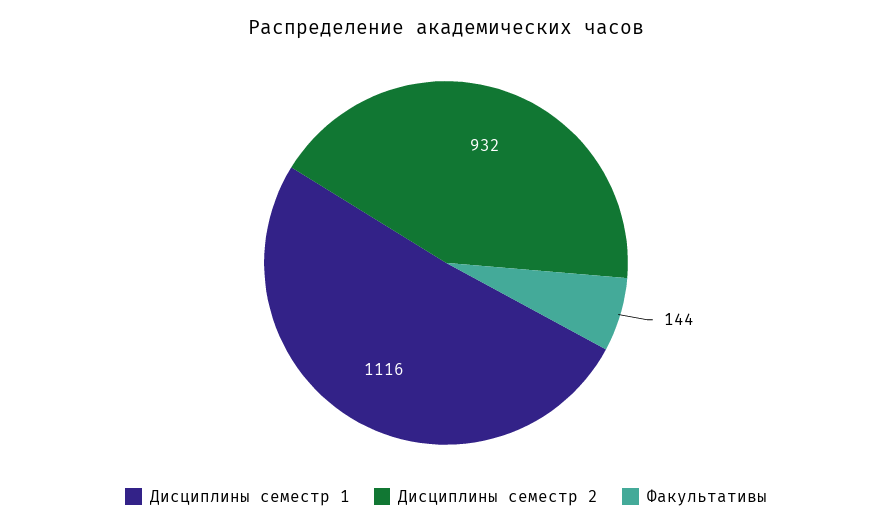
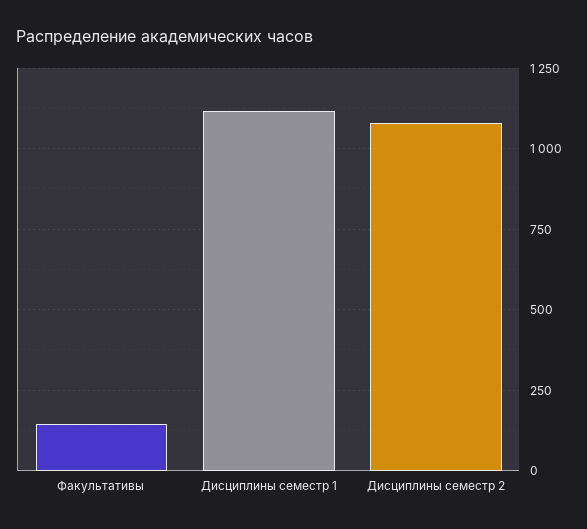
Дисциплины семестр 2: 932 -> 1075

